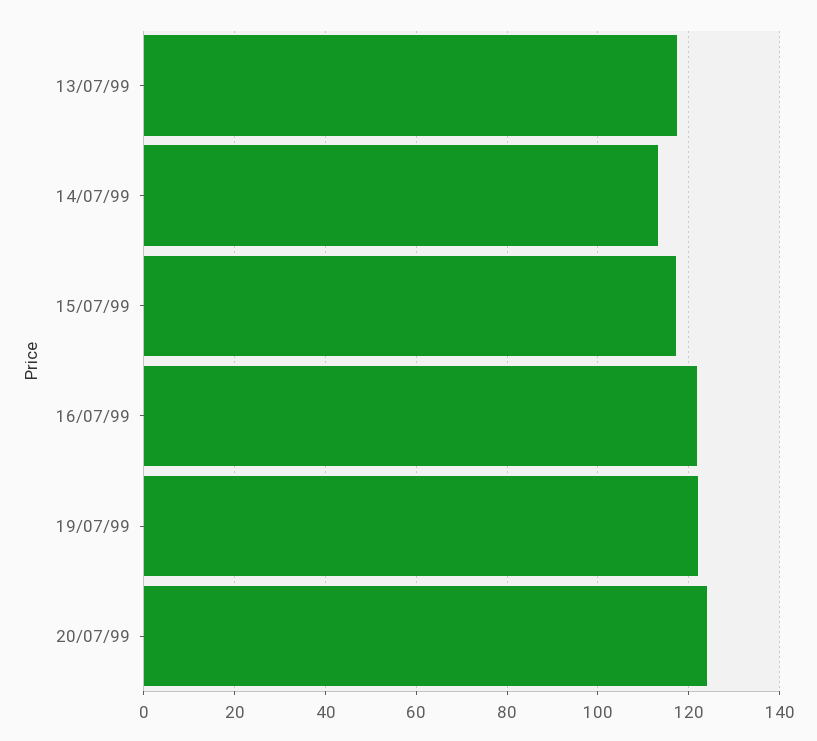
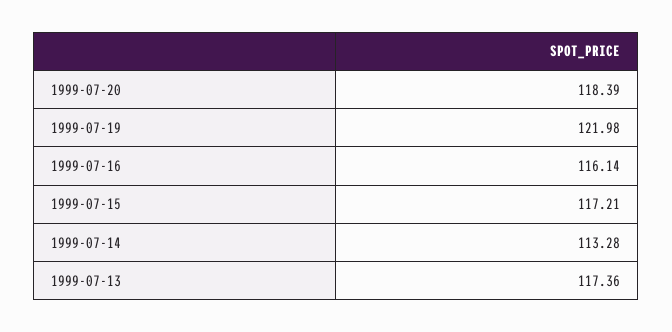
16/07/99: 122 -> 116.14
20/07/99: 124 -> 118.39

